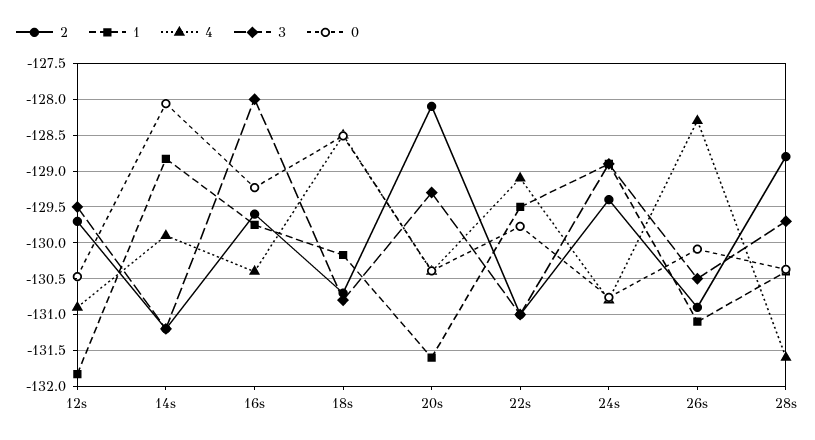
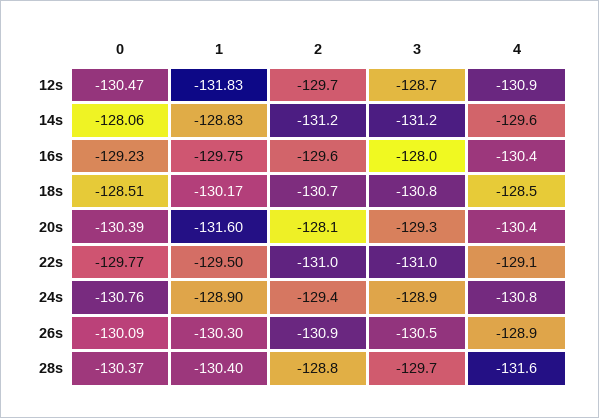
3, 12s: -129.5 -> -128.7
4, 14s: -129.9 -> -129.6
1, 26s: -131.1 -> -130.3
4, 26s: -128.3 -> -128.9

